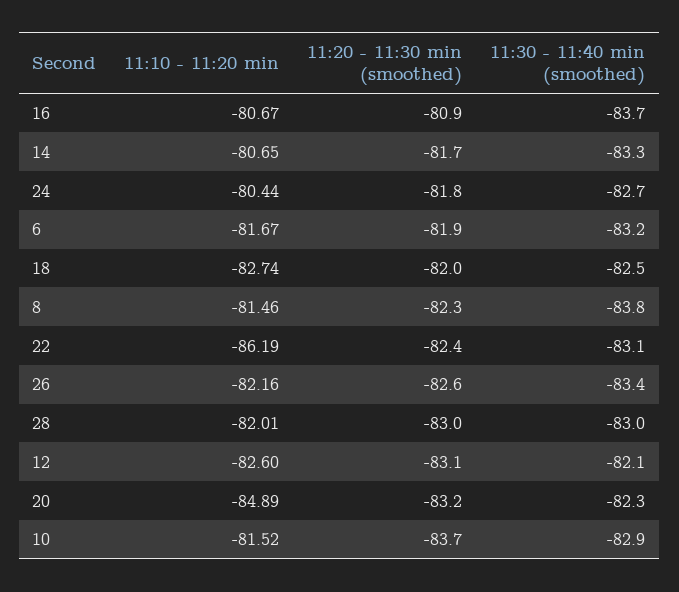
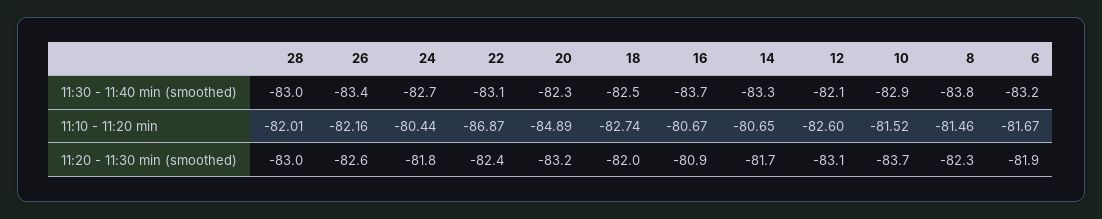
11:10 - 11:20 min, 22: -86.19 -> -86.87

